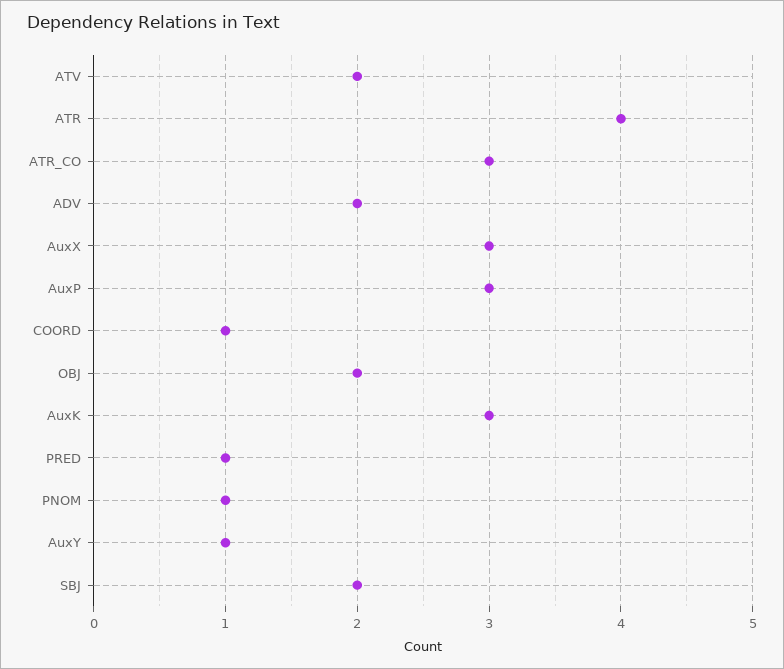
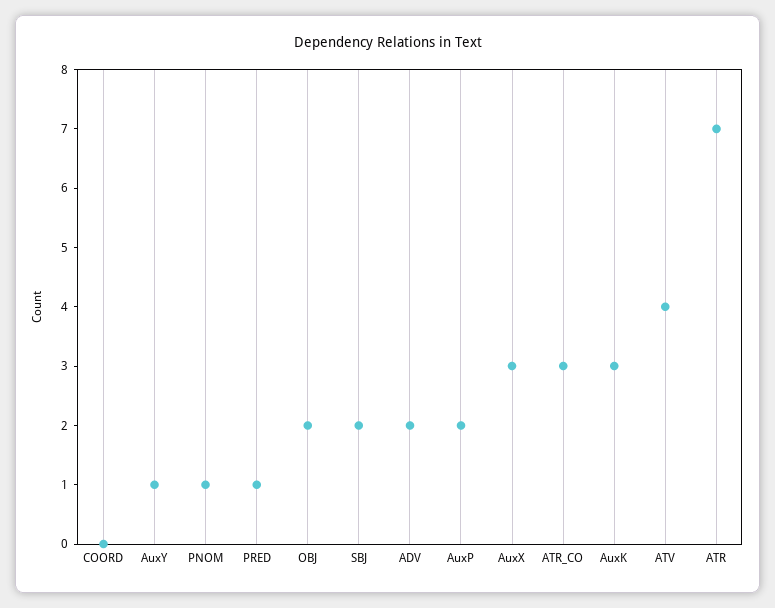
ATV: 2 -> 4
ATR: 4 -> 7
AuxP: 3 -> 2
COORD: 1 -> 0

